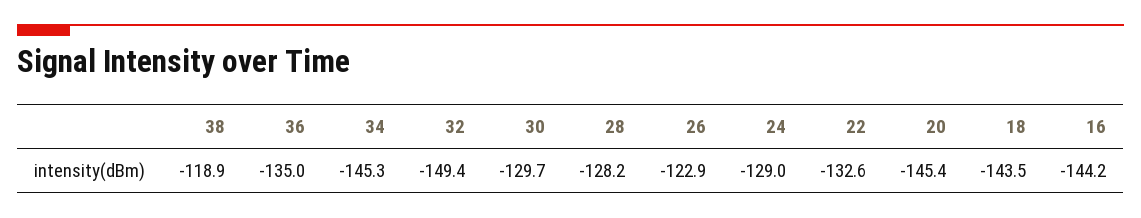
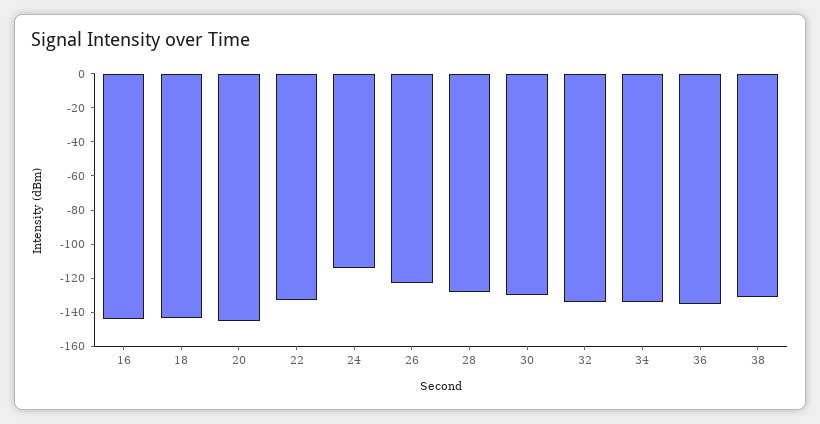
38: -118.9 -> -130
34: -145.3 -> -135
32: -149.4 -> -135
24: -129 -> -115

